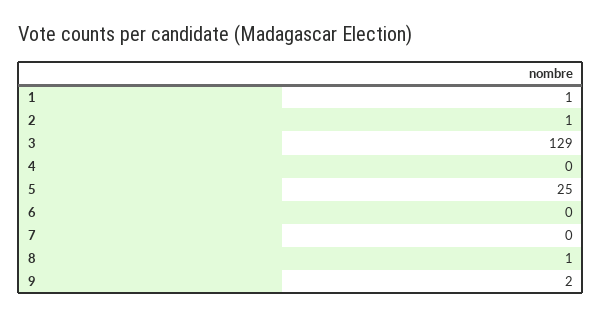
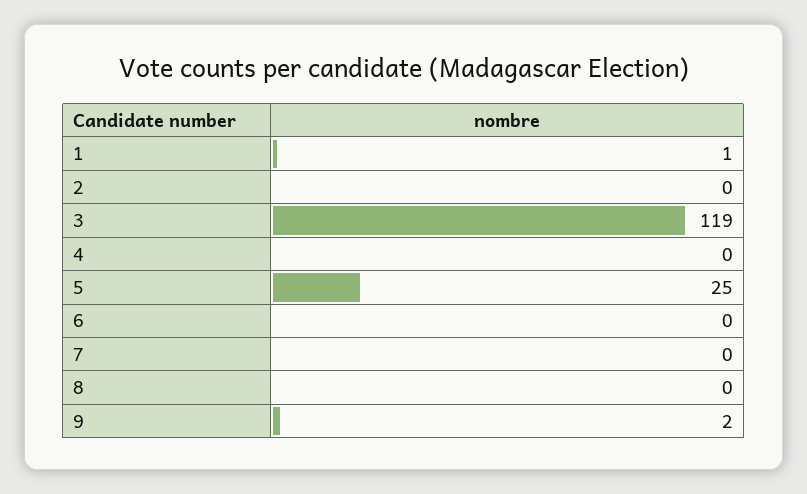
2: 1 -> 0
3: 129 -> 119
8: 1 -> 0

